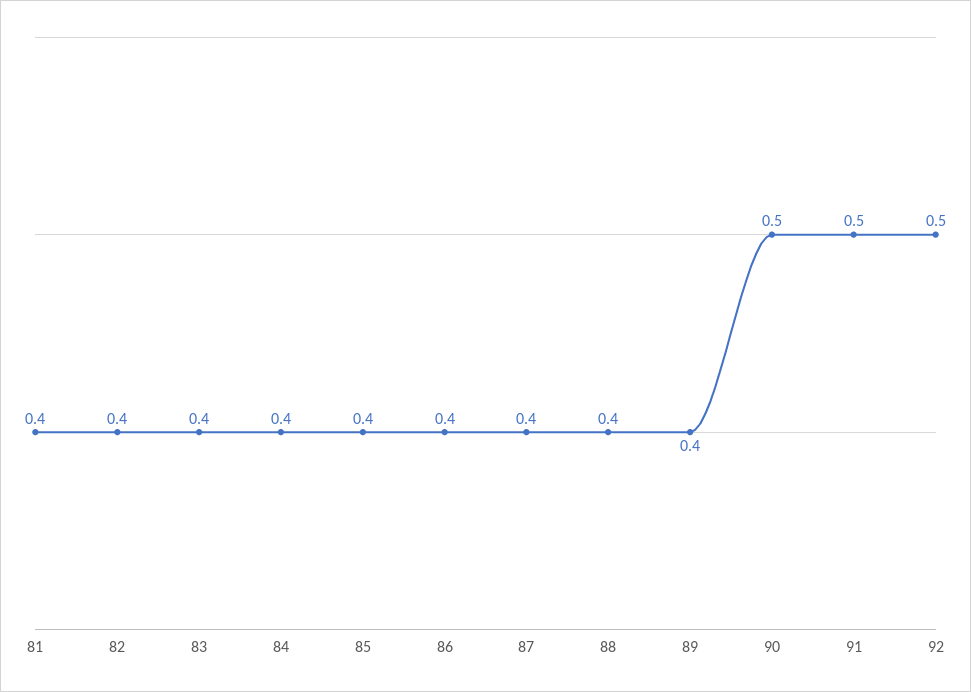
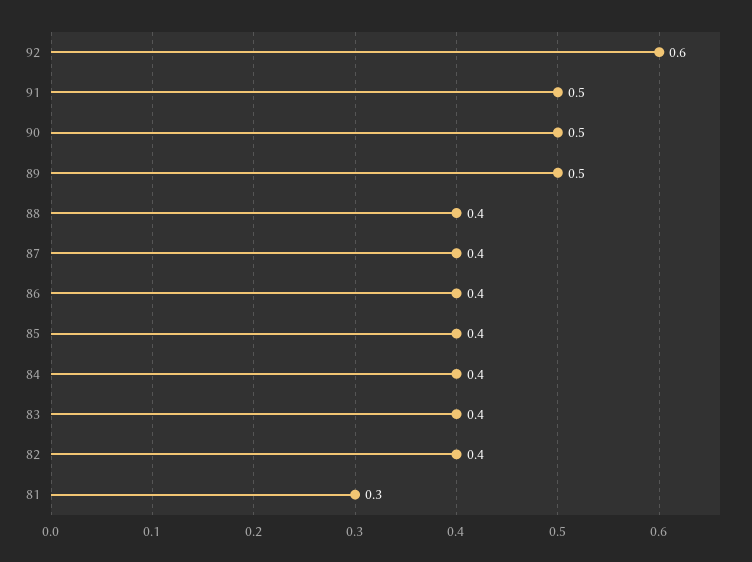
81: 0.4 -> 0.3
89: 0.4 -> 0.5
92: 0.5 -> 0.6

